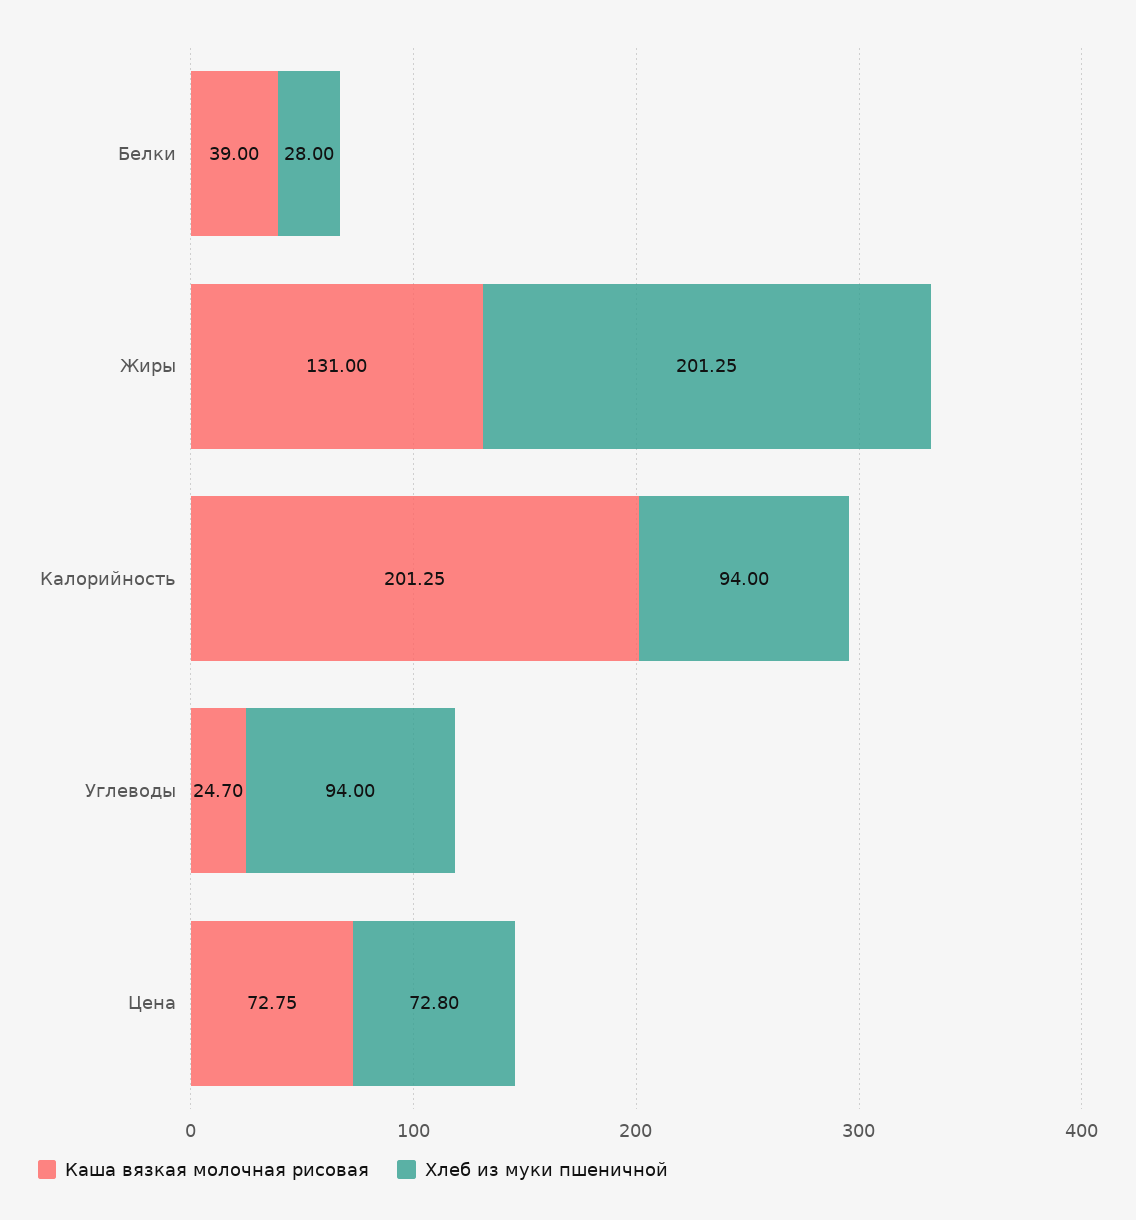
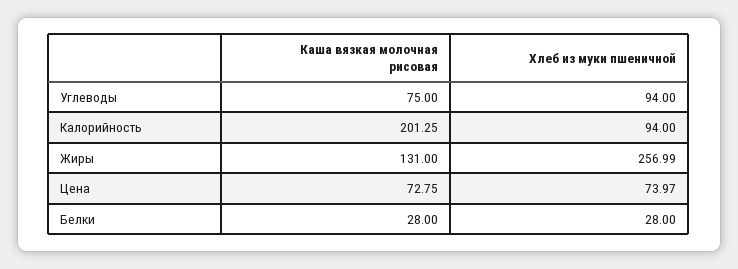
Каша вязкая молочная рисовая, Белки: 39 -> 28
Хлеб из муки пшеничной, Жиры: 201.25 -> 256.99
Каша вязкая молочная рисовая, Углеводы: 24.7 -> 75
Хлеб из муки пшеничной, Цена: 72.8 -> 73.97

